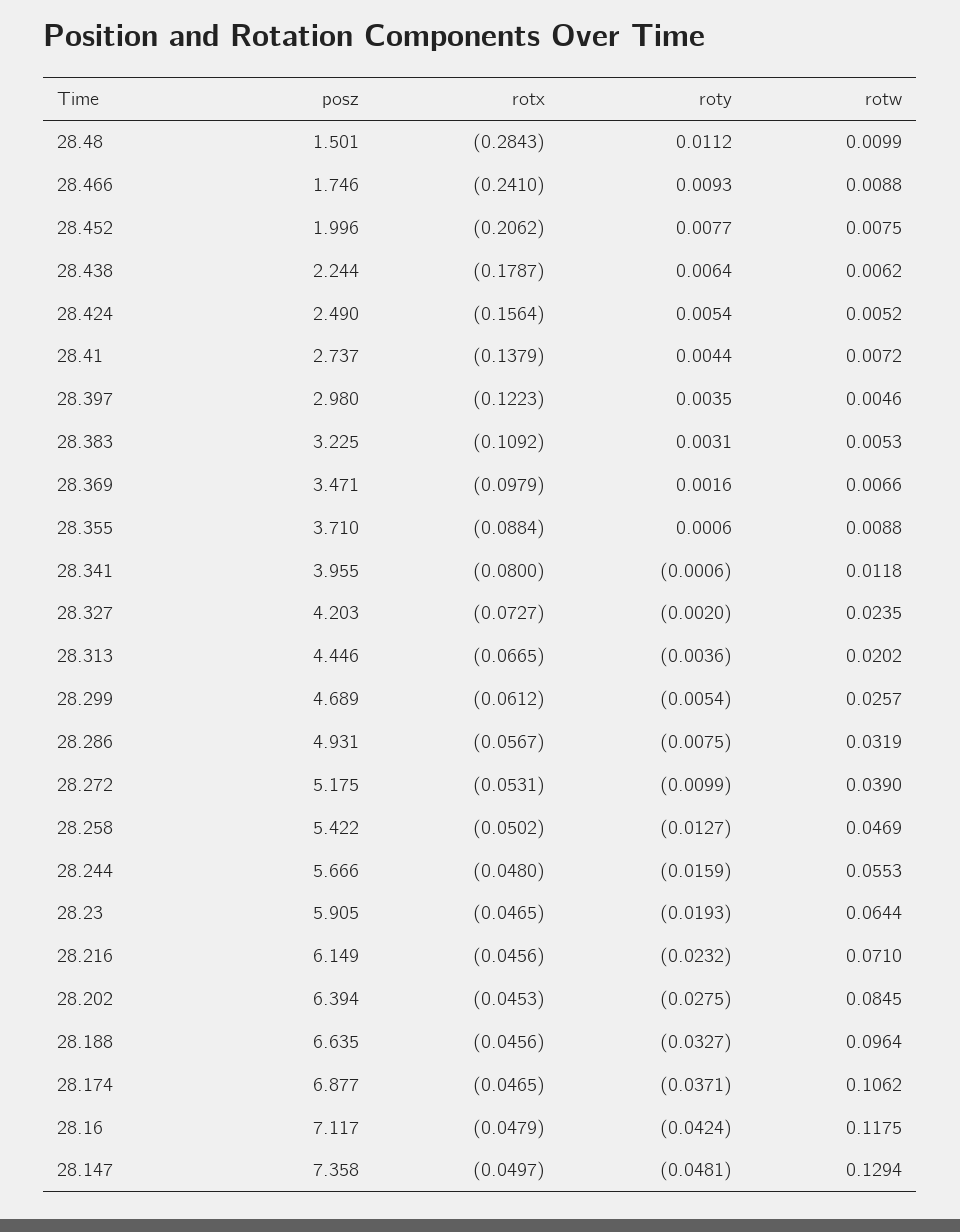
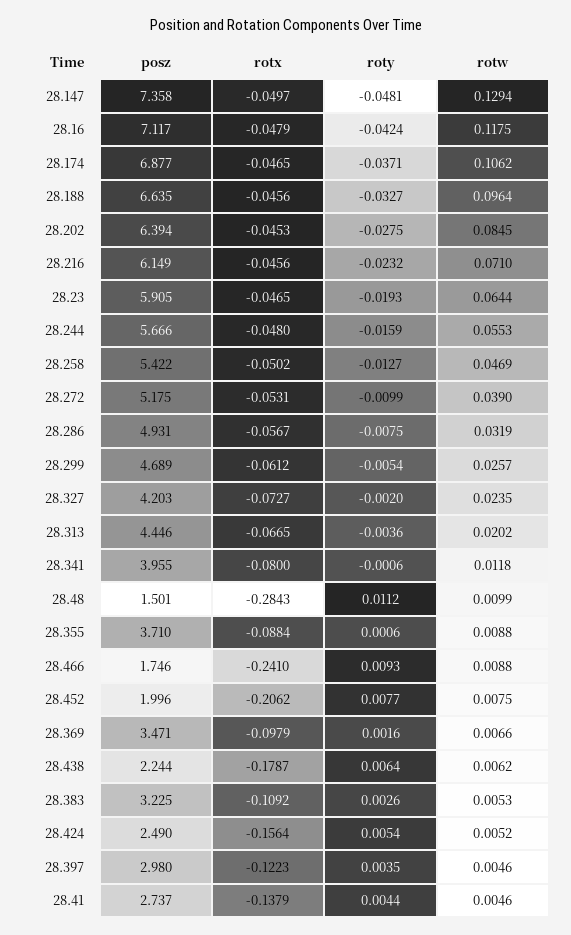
rotw, 28.41: 0.0072 -> 0.0046
roty, 28.383: 0.0031 -> 0.0026

